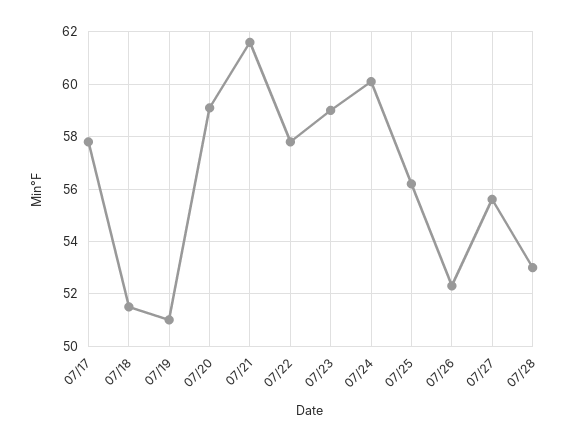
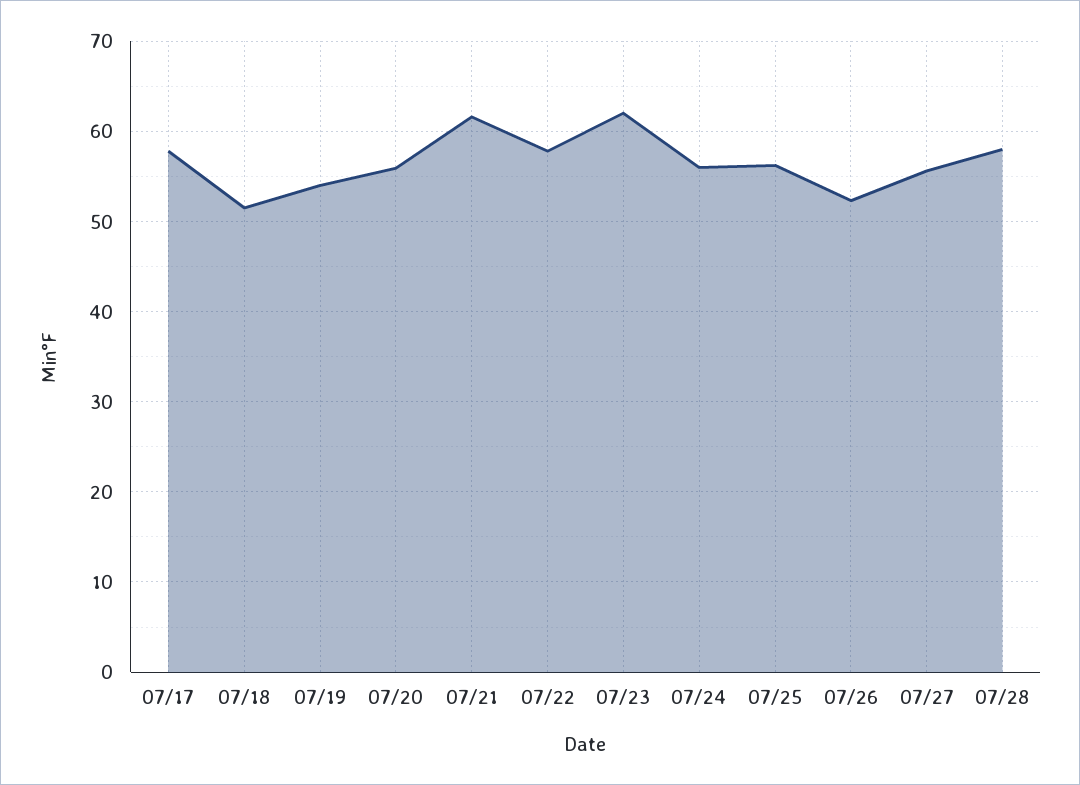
07/19: 51 -> 54
07/20: 59 -> 56
07/23: 59 -> 62
07/24: 60 -> 56
07/28: 53 -> 58

